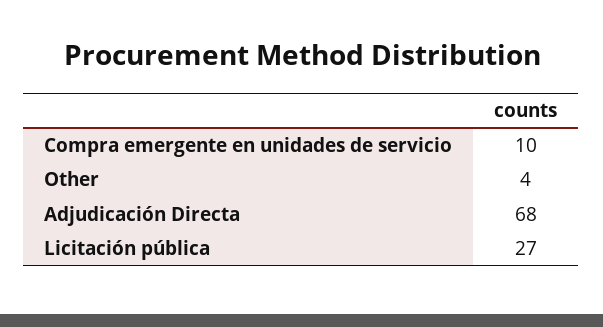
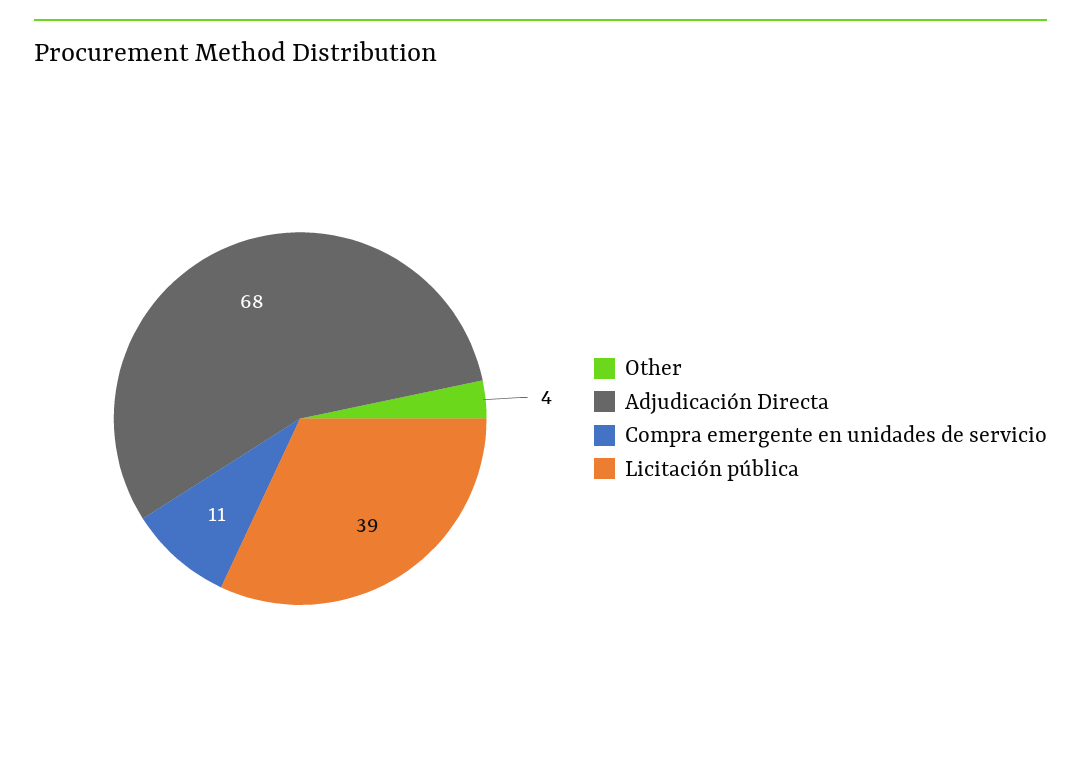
Compra emergente en unidades de servicio: 10 -> 11
Licitación pública: 27 -> 39

